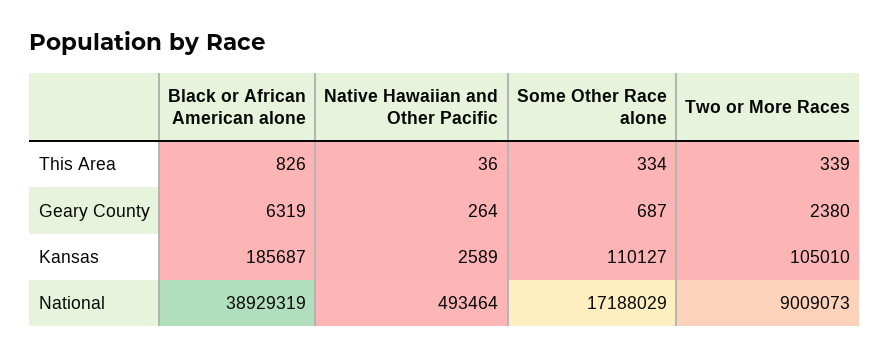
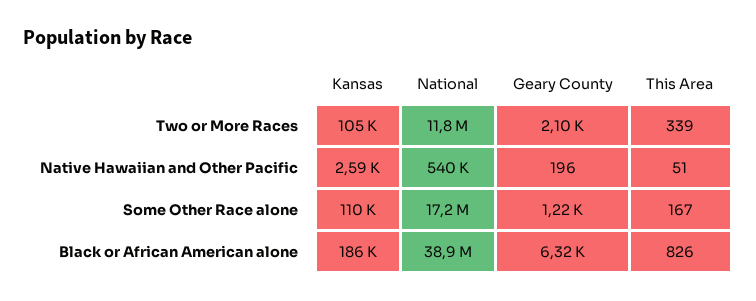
Native Hawaiian and Other Pacific, This Area: 36 -> 51
Some Other Race alone, This Area: 334 -> 167
Native Hawaiian and Other Pacific, Geary County: 264 -> 196
Some Other Race alone, Geary County: 687 -> 1220
Two or More Races, Geary County: 2380 -> 2100
Native Hawaiian and Other Pacific, National: 493464 -> 540000
Two or More Races, National: 9009073 -> 11800000

